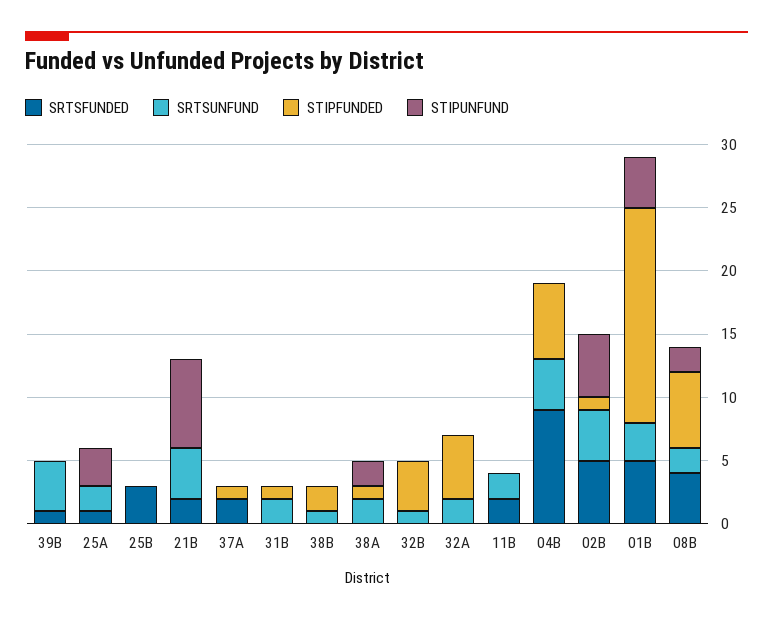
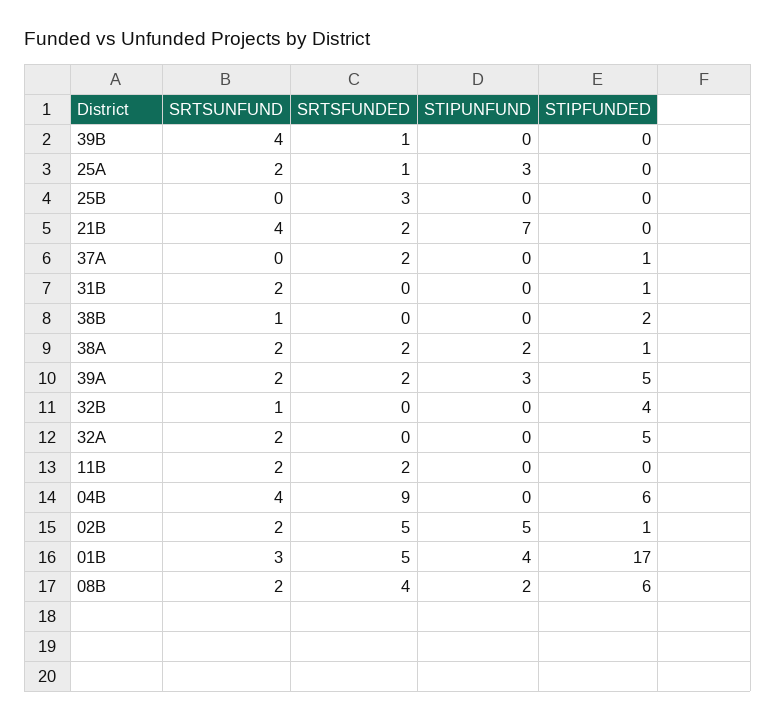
SRTSFUNDED, 38A: 0 -> 2
SRTSUNFUND, 02B: 4 -> 2
SRTSUNFUND, 39A: none -> 2
SRTSFUNDED, 39A: none -> 2
STIPUNFUND, 39A: none -> 3
STIPFUNDED, 39A: none -> 5

